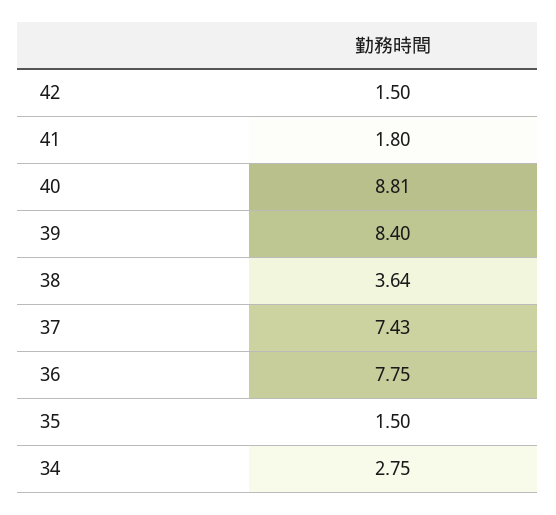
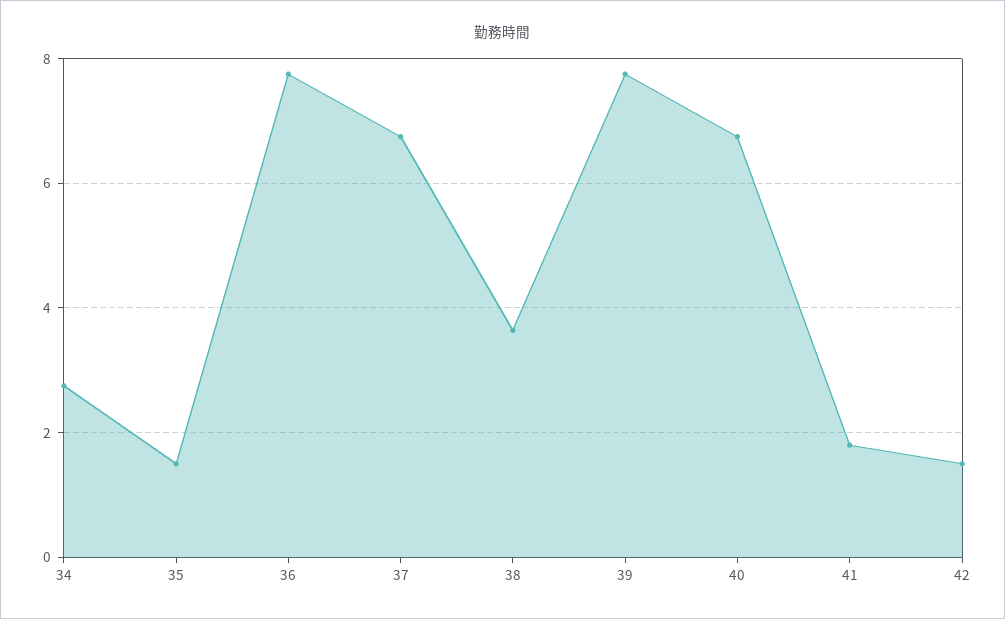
40: 8.81 -> 6.8
39: 8.4 -> 7.8
37: 7.43 -> 6.8

